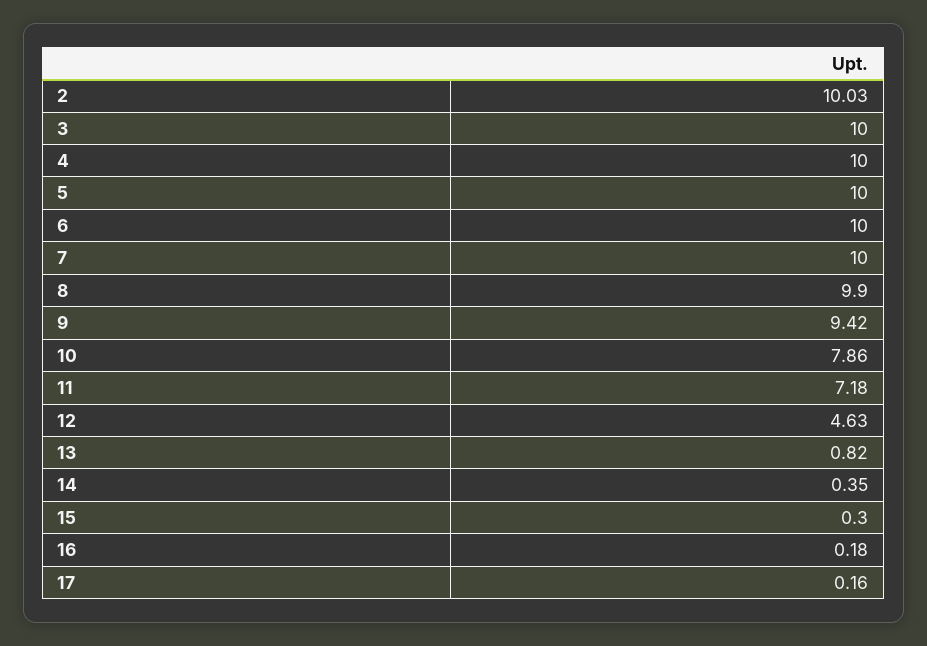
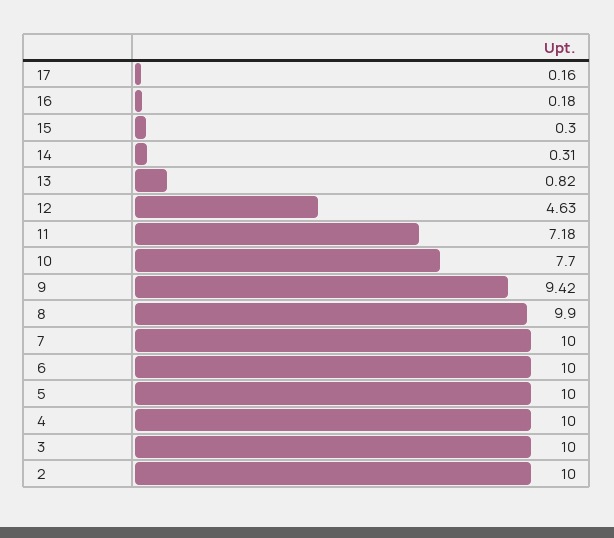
2: 10.03 -> 10
10: 7.86 -> 7.7
14: 0.35 -> 0.31

